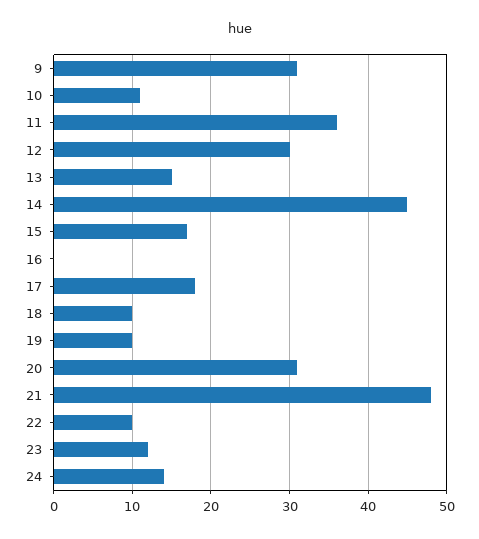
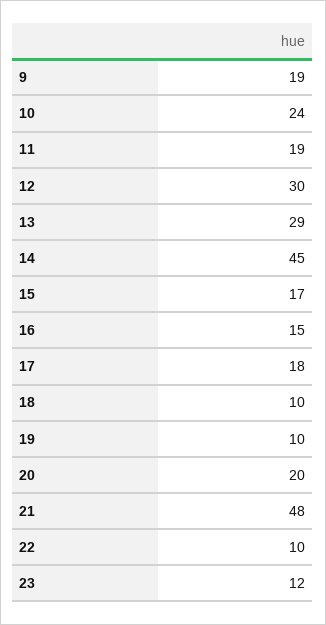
9: 31 -> 19
10: 11 -> 24
11: 36 -> 19
13: 15 -> 29
16: 0 -> 15
20: 31 -> 20
24: 14 -> none

